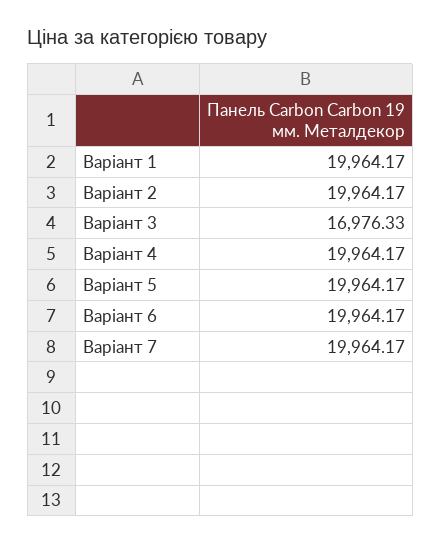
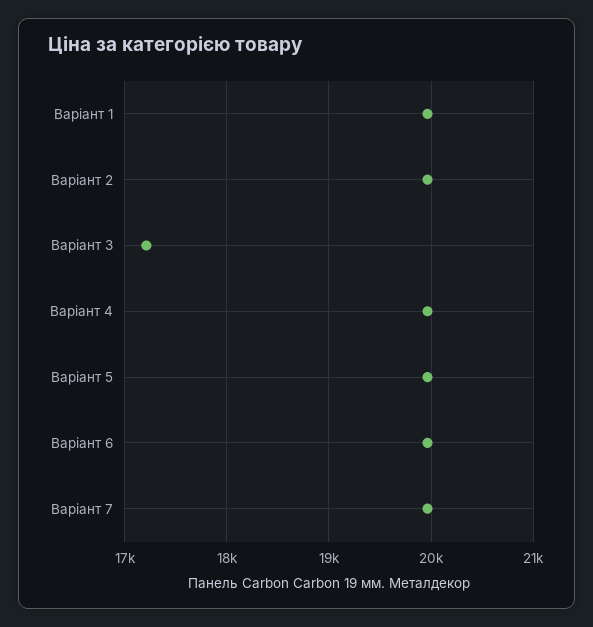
Варіант 3: 16976.33 -> 17200

